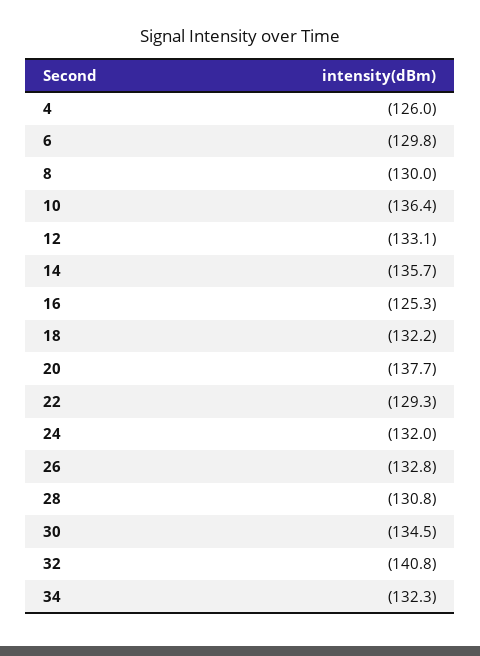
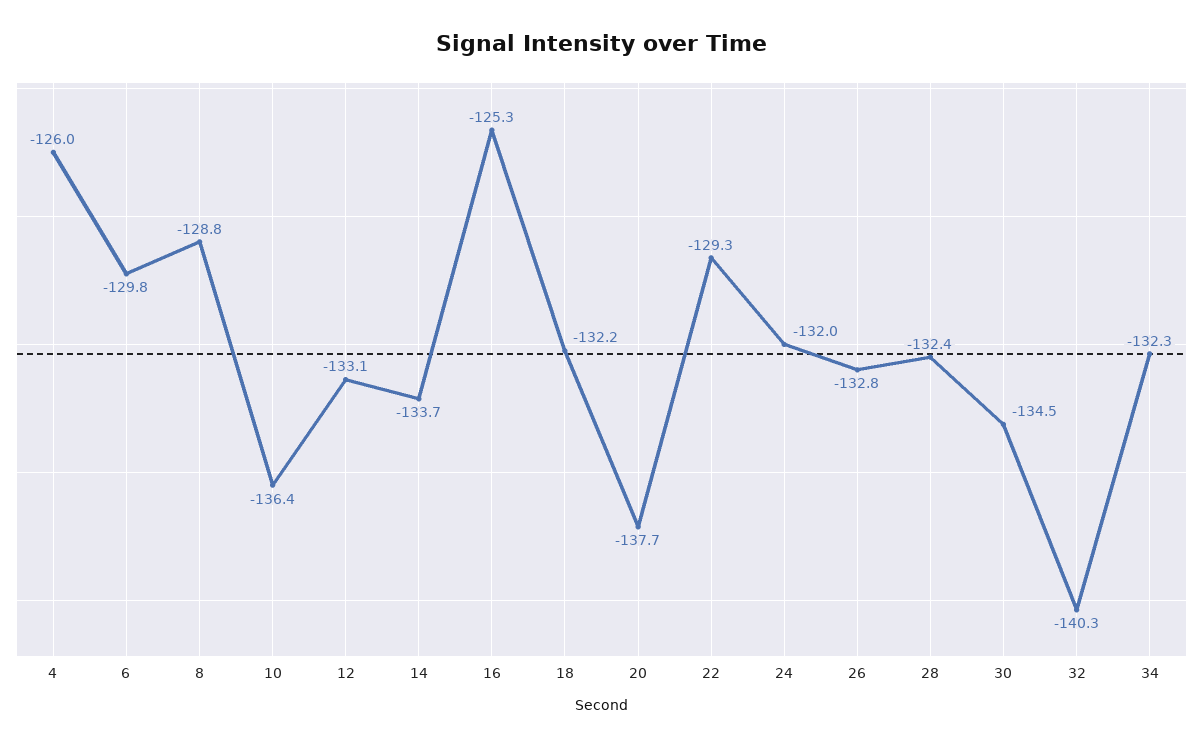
8: -130 -> -128.8
14: -135.7 -> -133.7
28: -130.8 -> -132.4
32: -140.8 -> -140.3

